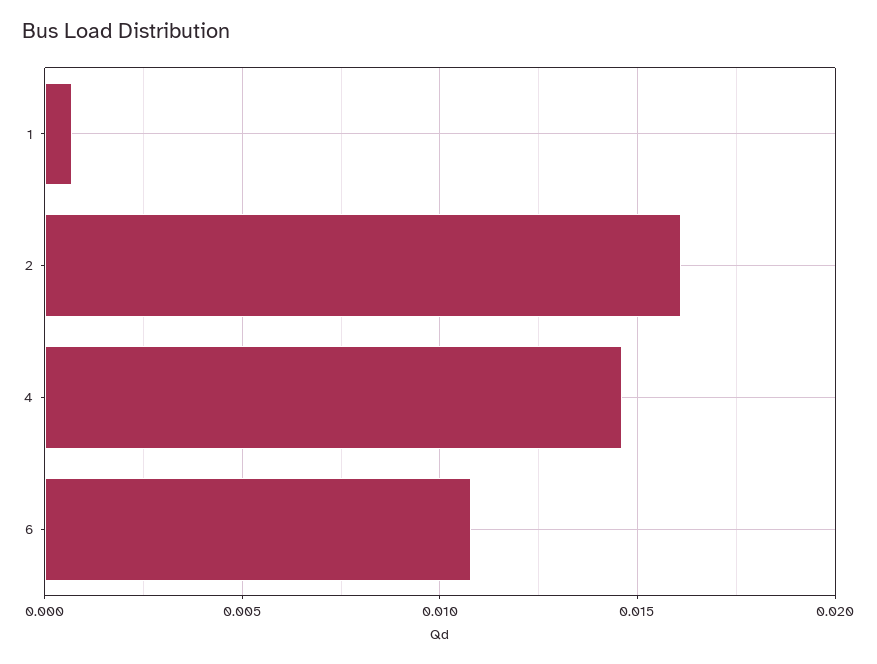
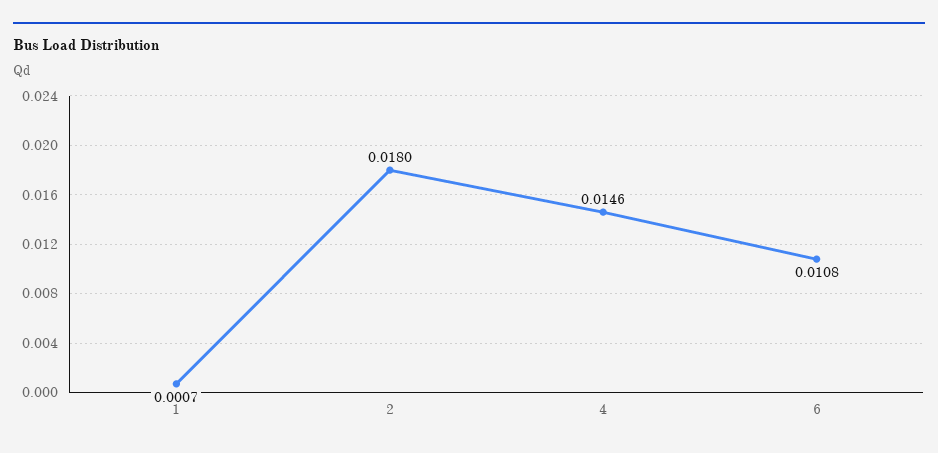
2: 0.016 -> 0.018

